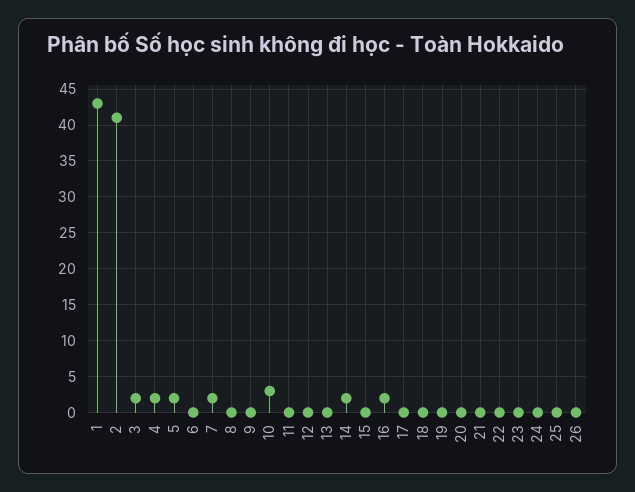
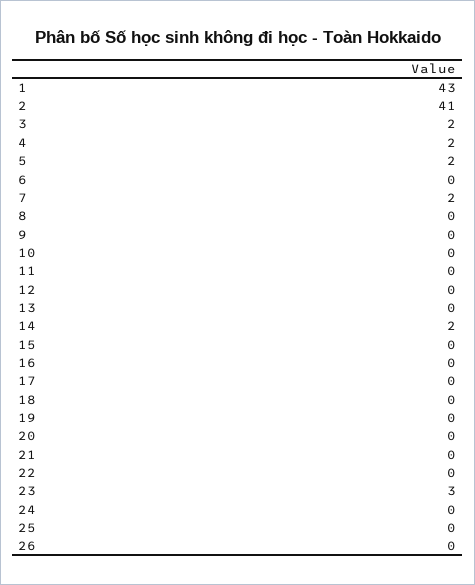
10: 3 -> 0
16: 2 -> 0
23: 0 -> 3

